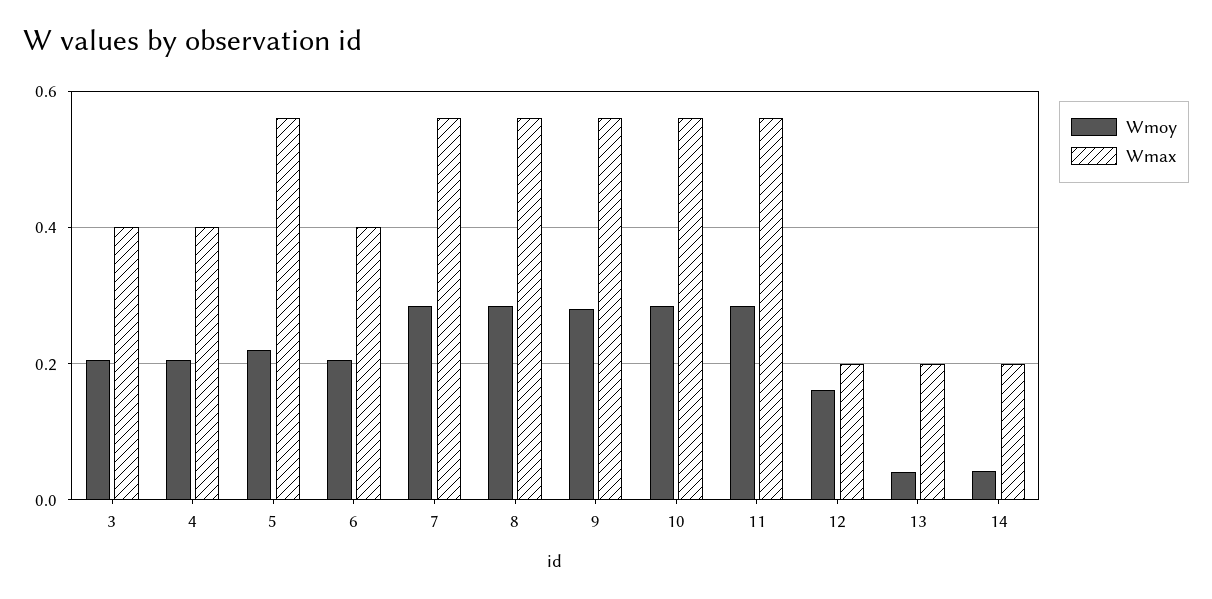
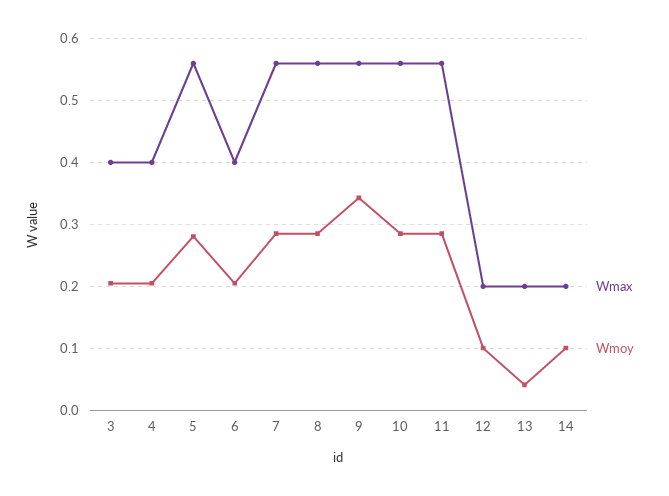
Wmoy, 5: 0.22 -> 0.28
Wmoy, 9: 0.28 -> 0.34
Wmoy, 12: 0.16 -> 0.1
Wmoy, 14: 0.04 -> 0.1

